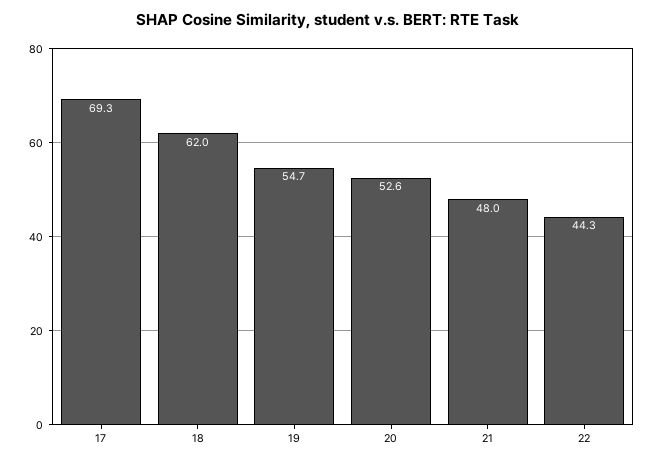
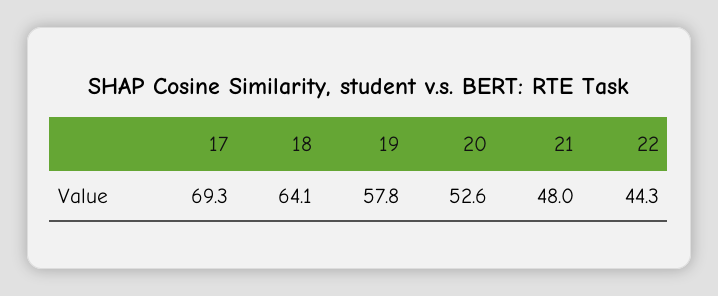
18: 62 -> 64.1
19: 54.7 -> 57.8

